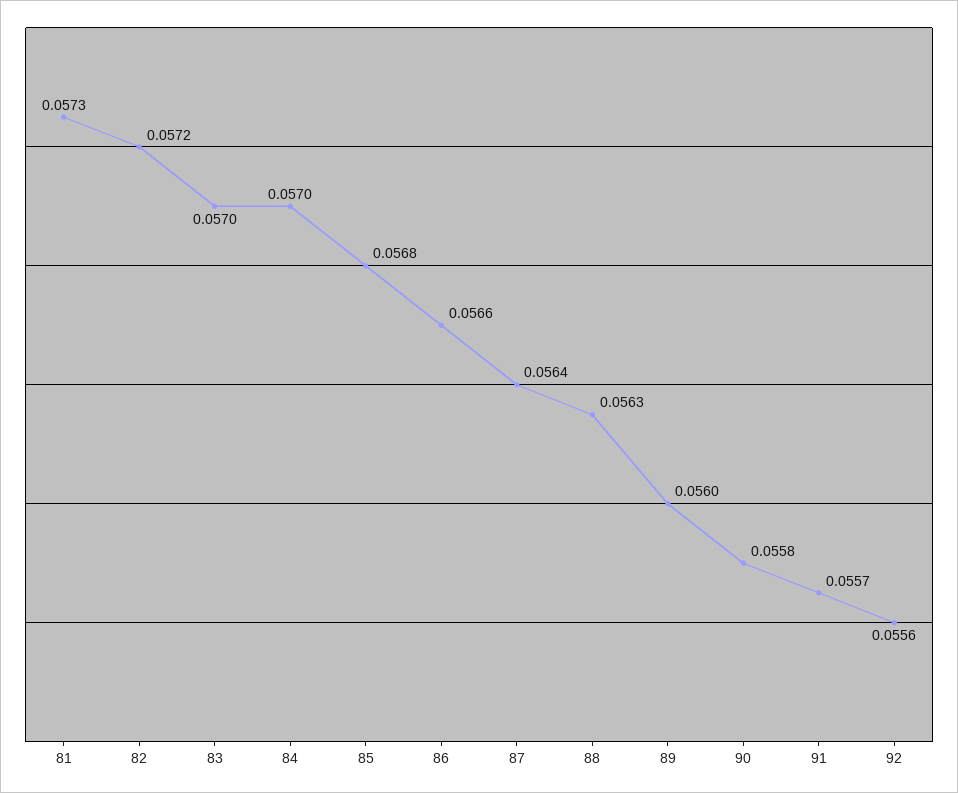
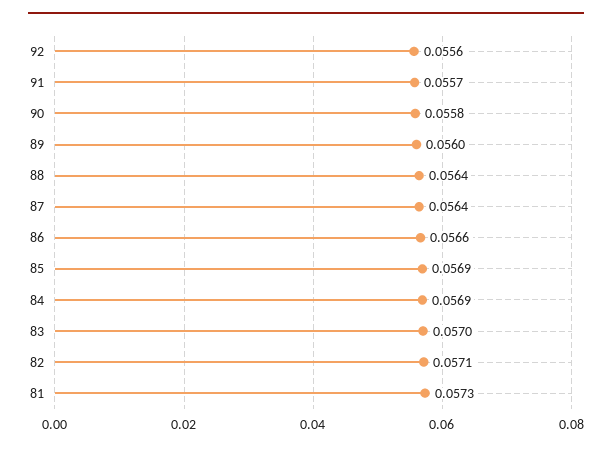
82: 0.0572 -> 0.0571
84: 0.057 -> 0.0569
85: 0.0568 -> 0.0569
88: 0.0563 -> 0.0564

